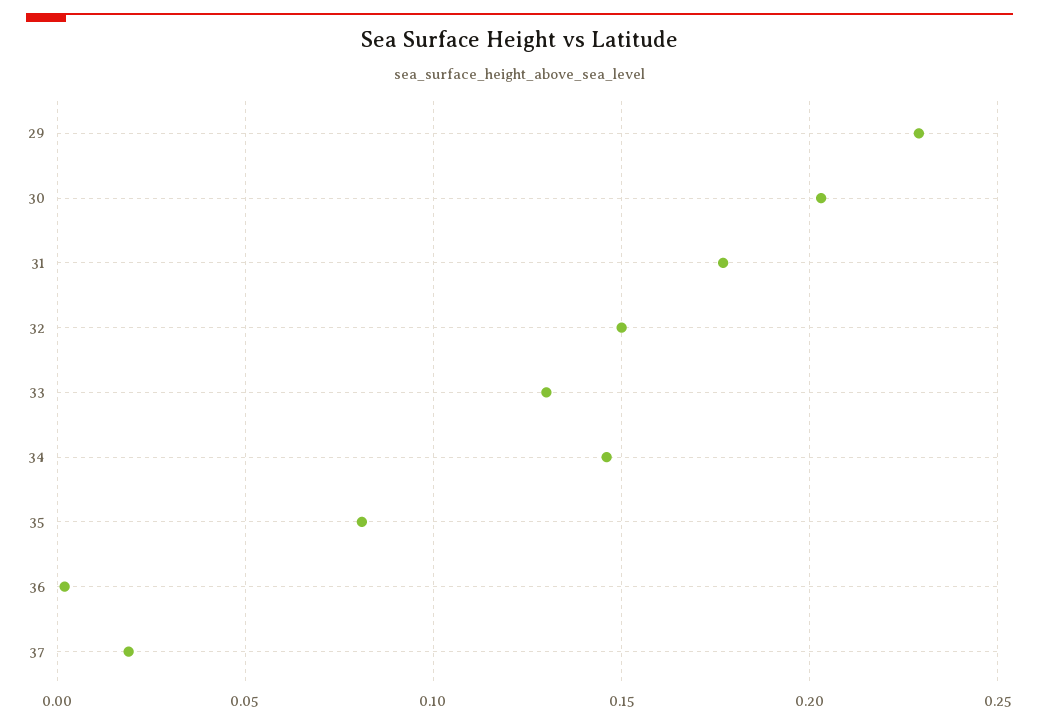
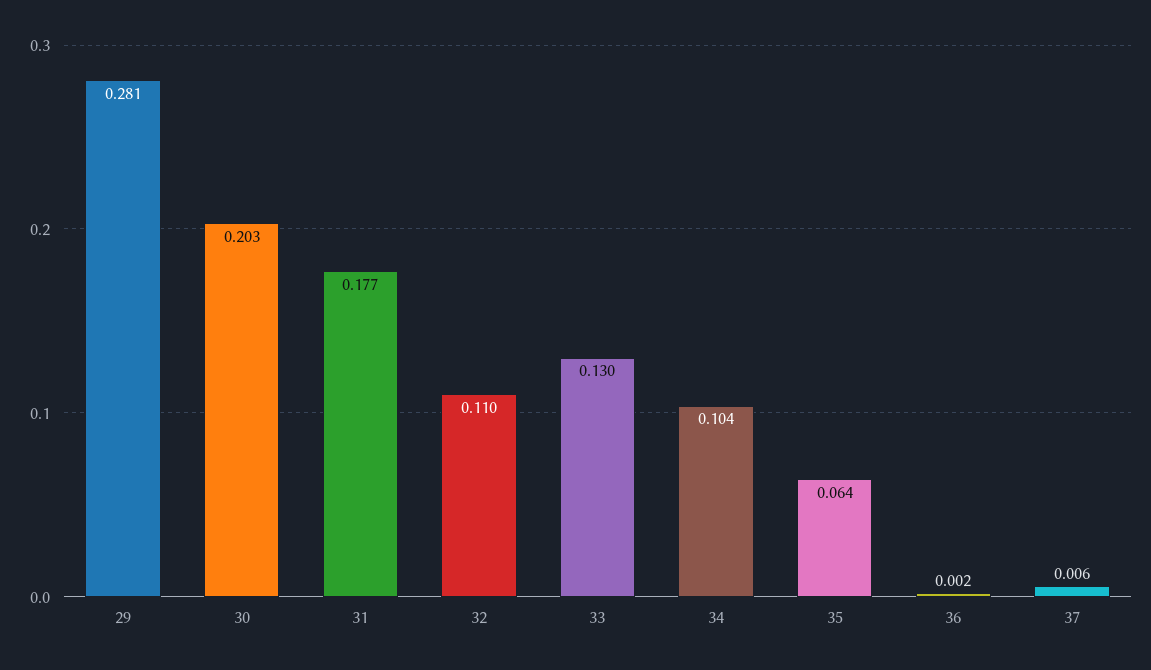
29: 0.23 -> 0.281
32: 0.15 -> 0.11
34: 0.145 -> 0.104
35: 0.08 -> 0.064
37: 0.02 -> 0.006

